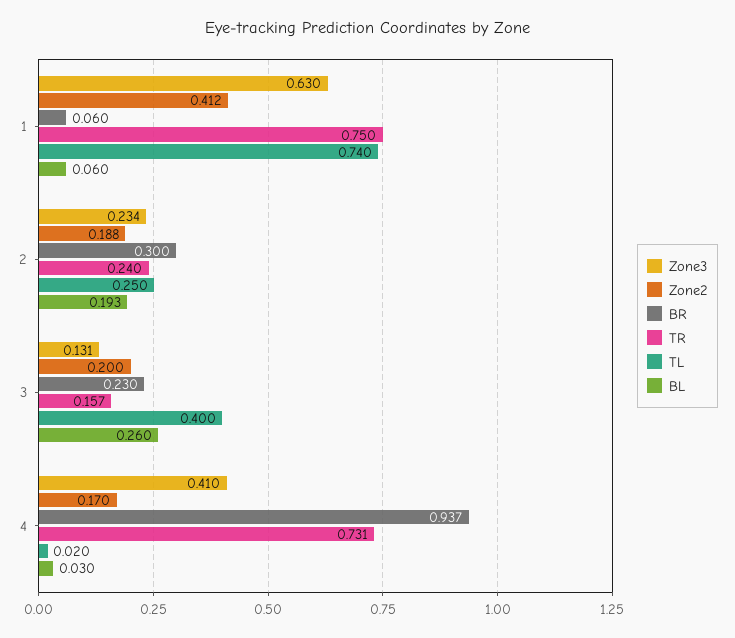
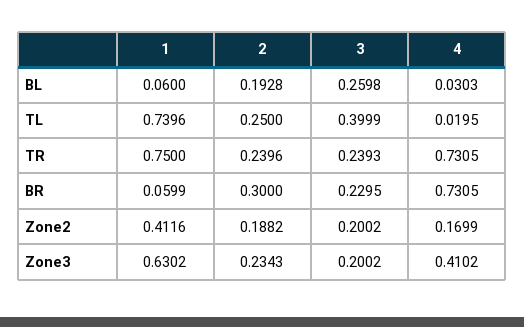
Zone3, 3: 0.131 -> 0.2002
TR, 3: 0.157 -> 0.2393
BR, 4: 0.937 -> 0.7305

